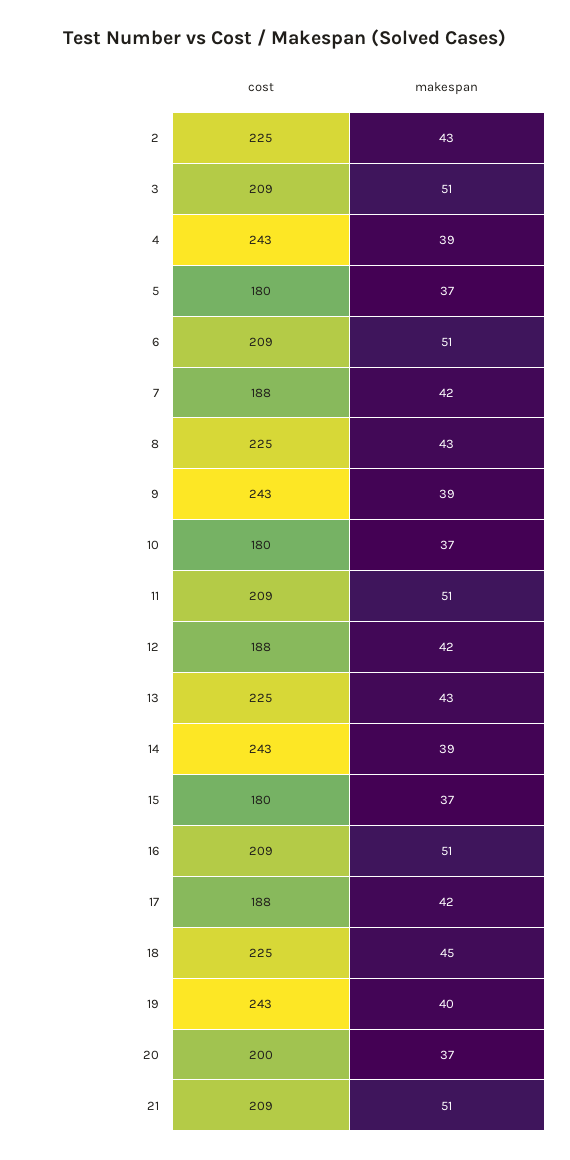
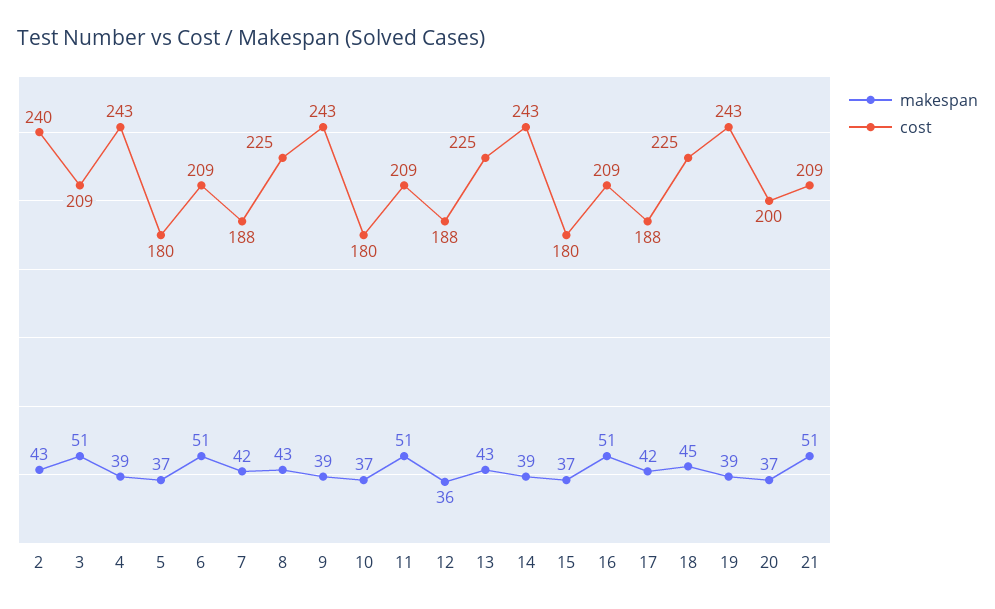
cost, 2: 225 -> 240
makespan, 12: 42 -> 36
makespan, 19: 40 -> 39

